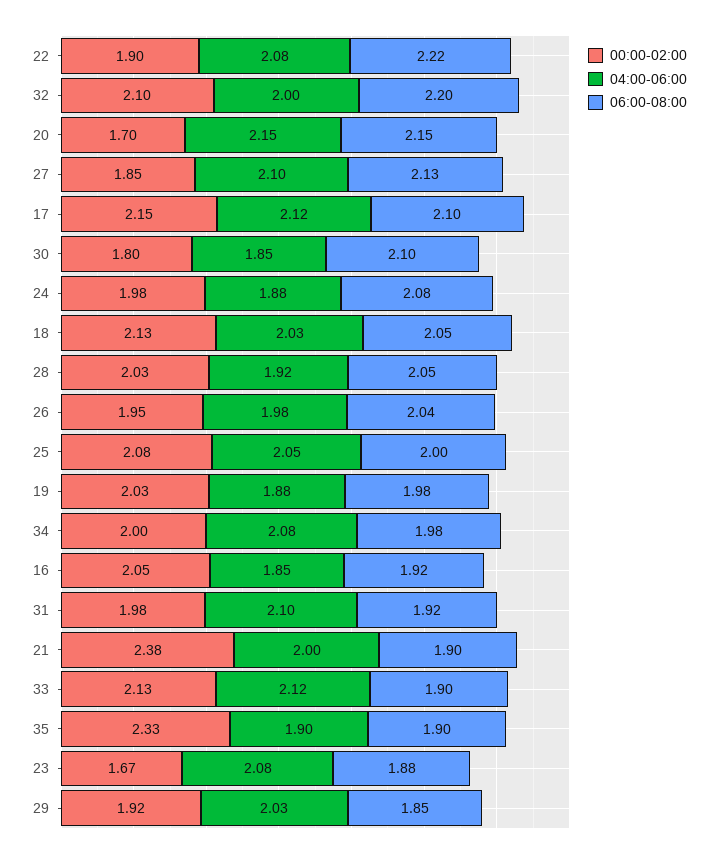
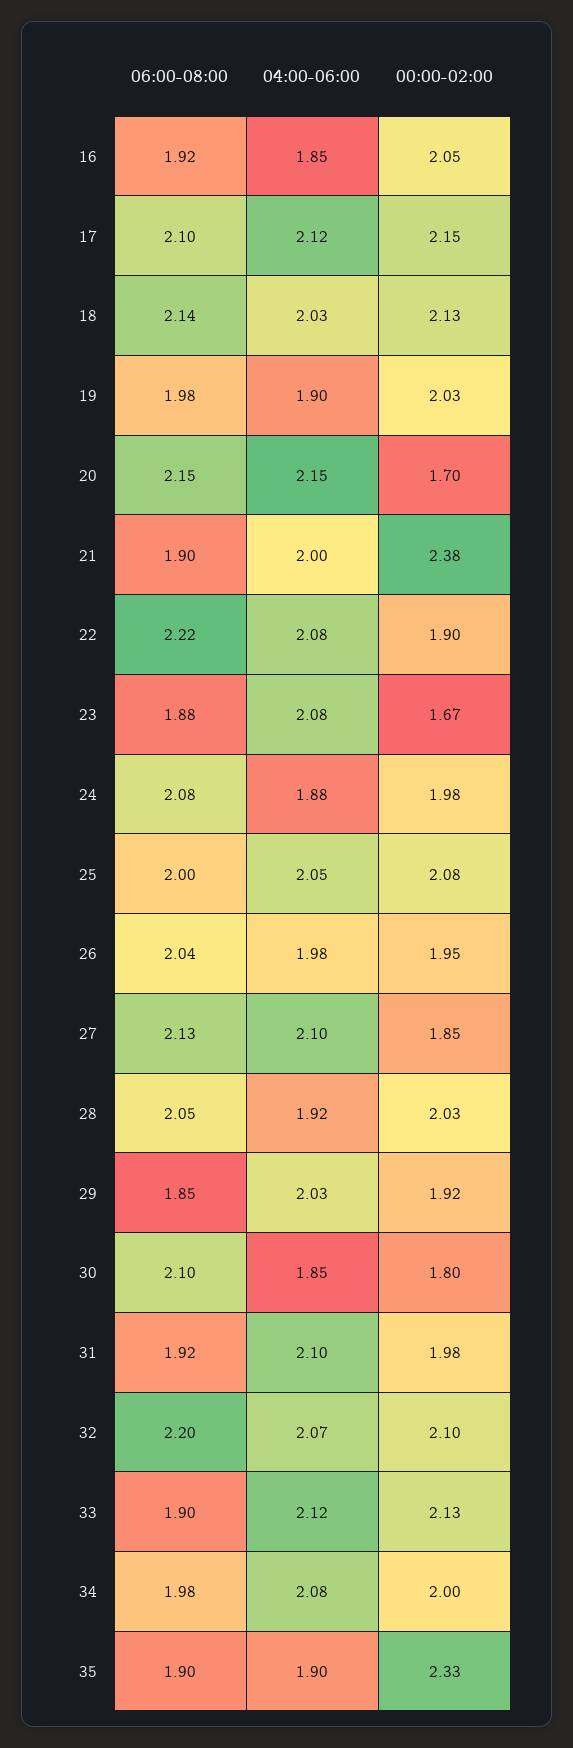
04:00-06:00, 32: 2 -> 2.07
06:00-08:00, 18: 2.05 -> 2.14
04:00-06:00, 19: 1.88 -> 1.9

